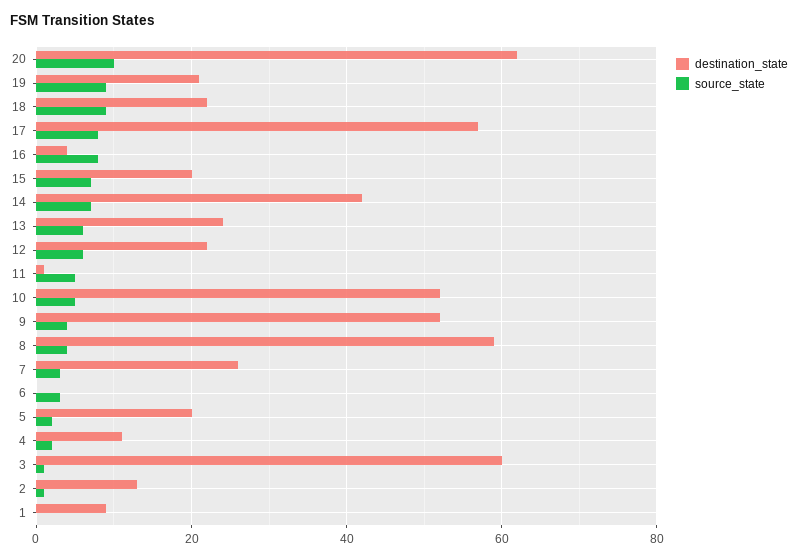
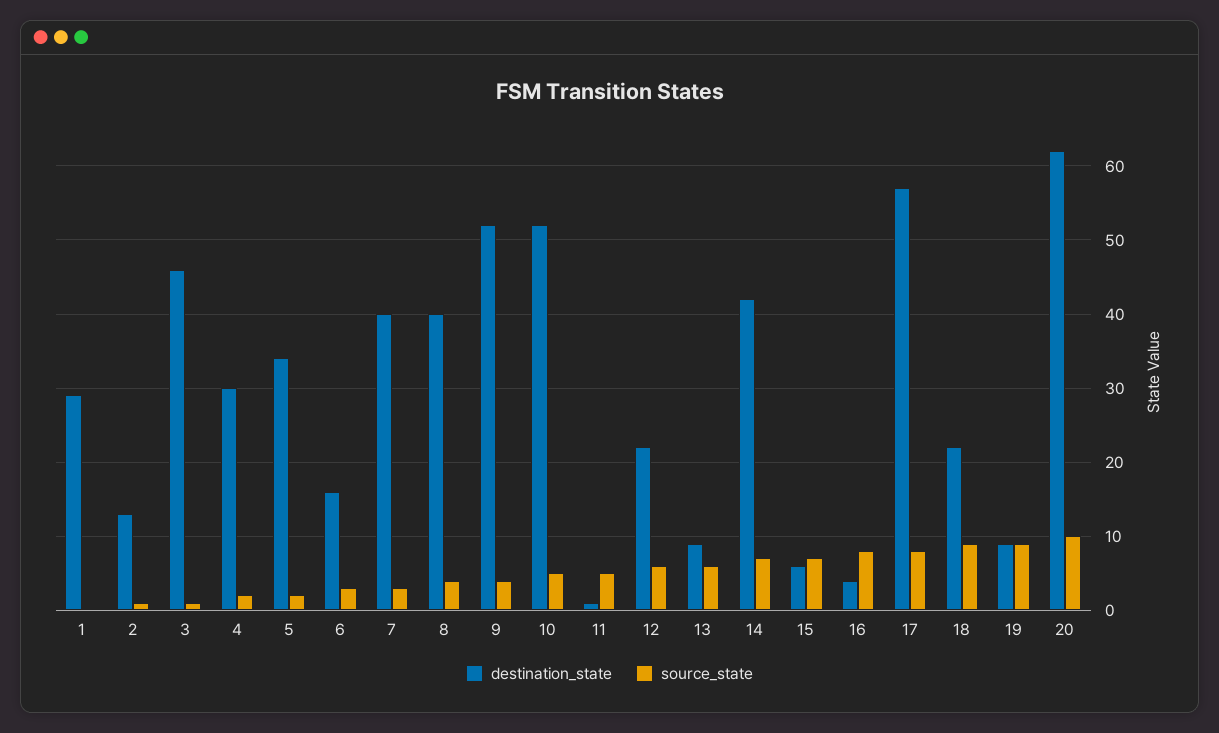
destination_state, 19: 20 -> 9
destination_state, 15: 20 -> 6
destination_state, 13: 25 -> 9
destination_state, 8: 60 -> 40
destination_state, 7: 25 -> 40
destination_state, 6: 0 -> 16
destination_state, 5: 20 -> 34
destination_state, 4: 10 -> 30
destination_state, 3: 60 -> 46
destination_state, 1: 10 -> 29

